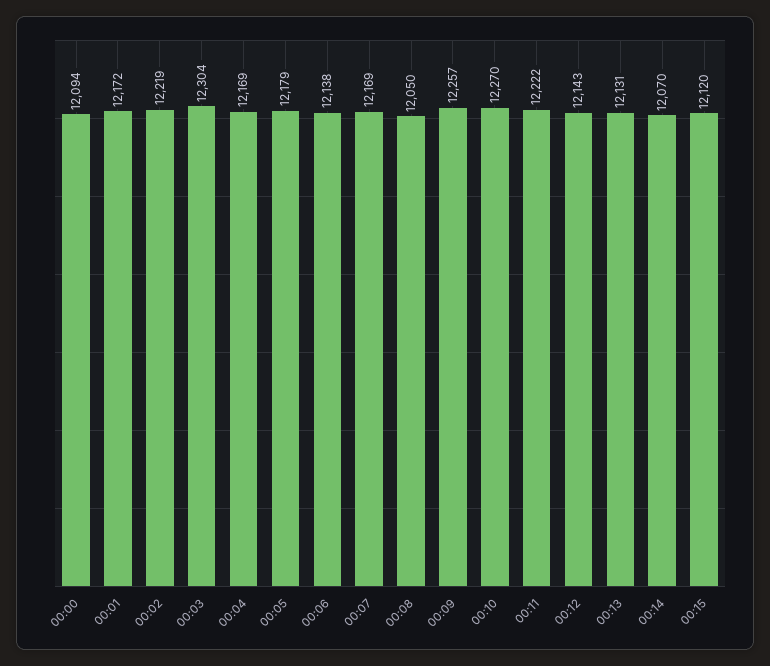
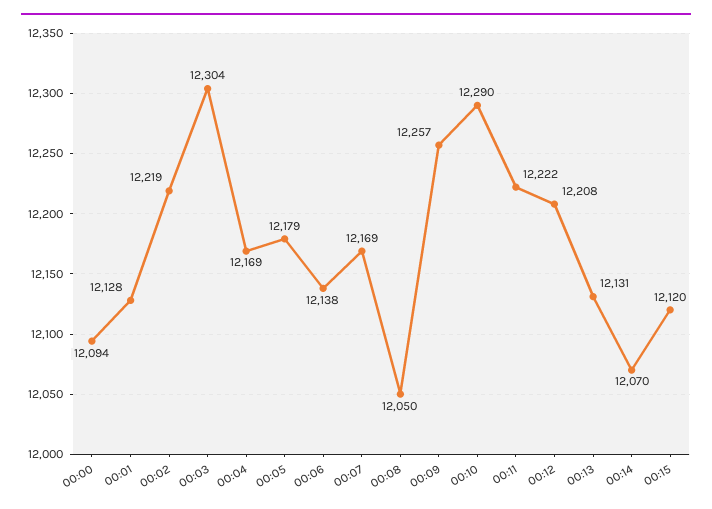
00:01: 12172 -> 12128
00:10: 12270 -> 12290
00:12: 12143 -> 12208

